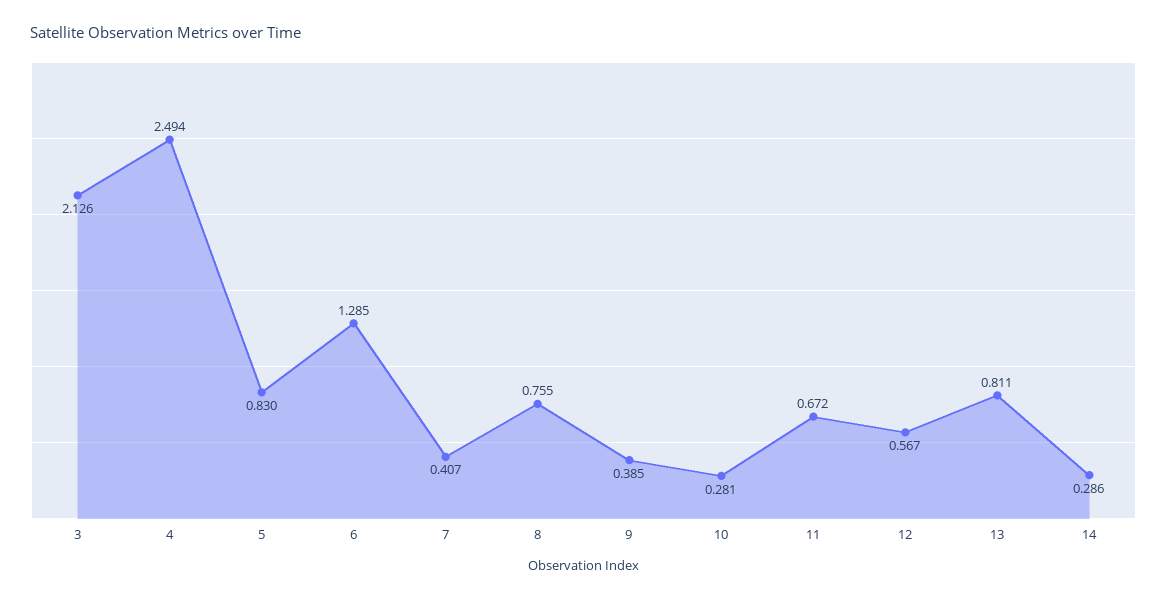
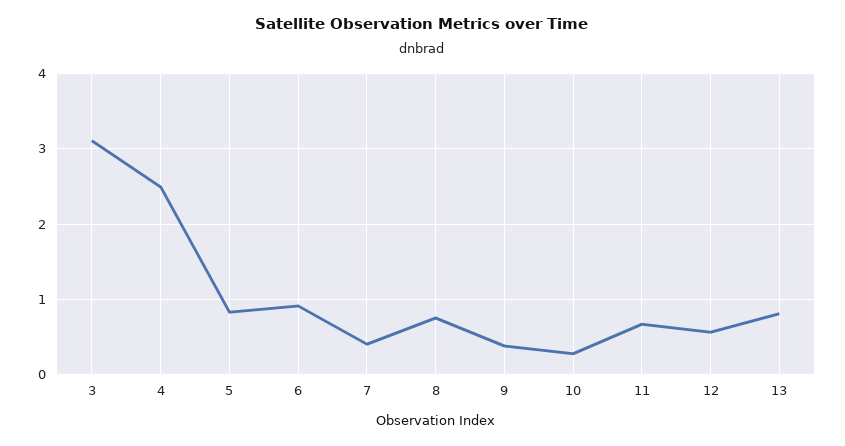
3: 2.126 -> 3.1
6: 1.285 -> 0.9
14: 0.286 -> none

